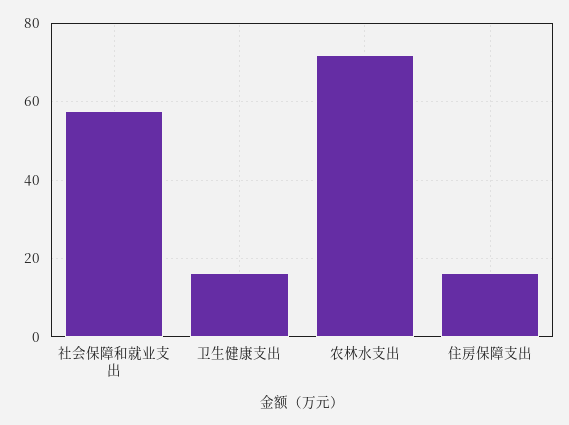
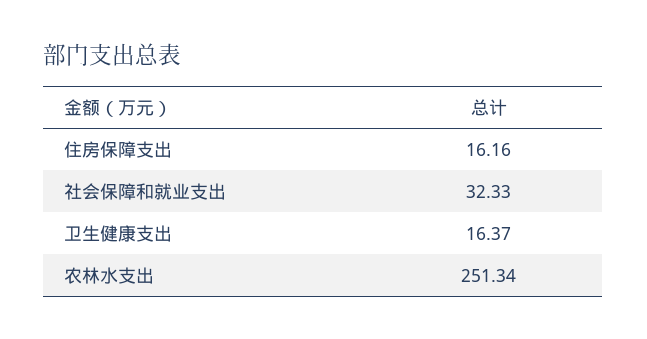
社会保障和就业支出: 58 -> 32.33
农林水支出: 72 -> 251.34

